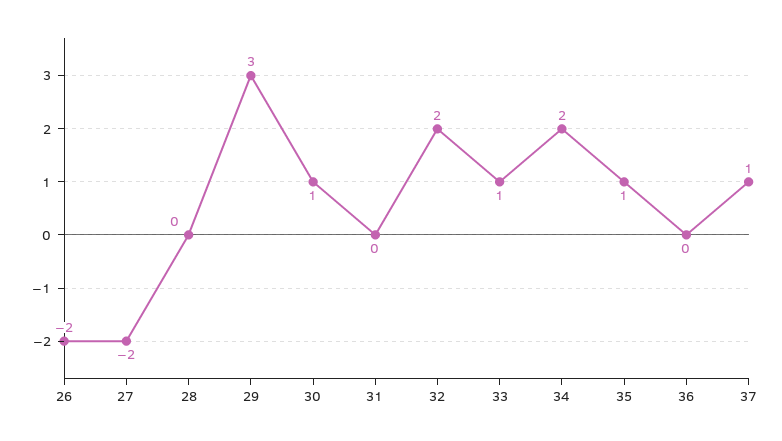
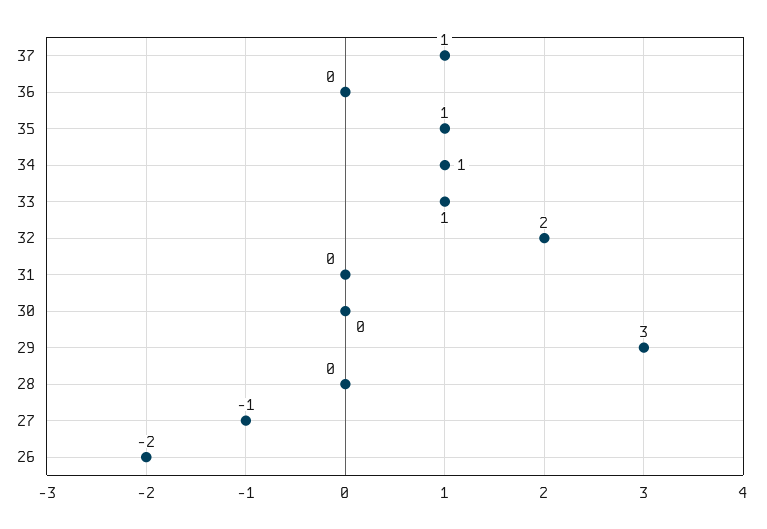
27: -2 -> -1
30: 1 -> 0
34: 2 -> 1

